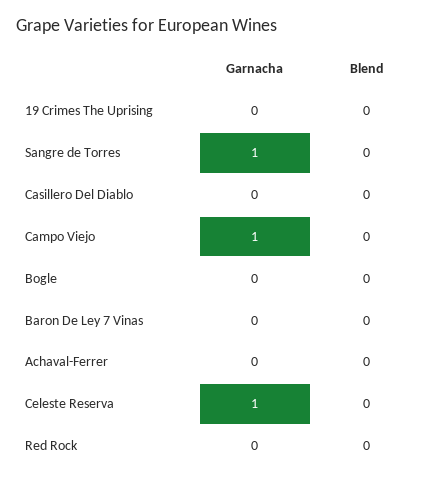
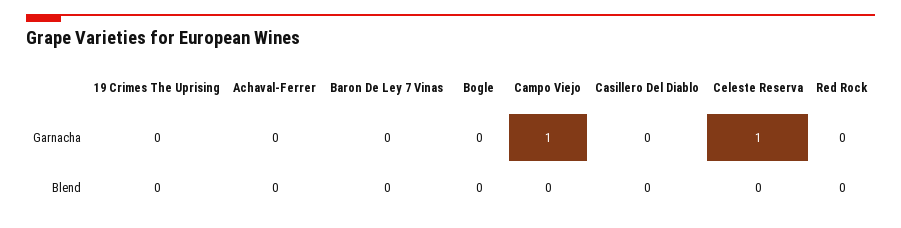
Garnacha, Sangre de Torres: 1 -> none
Blend, Sangre de Torres: 0 -> none

